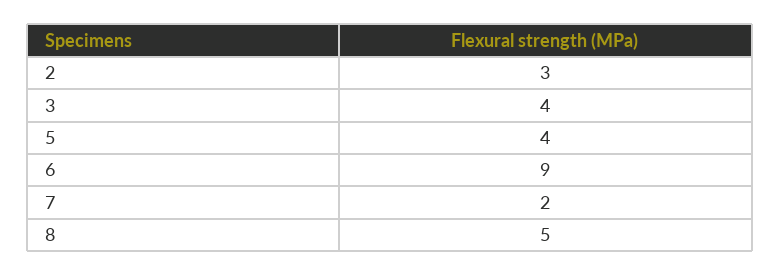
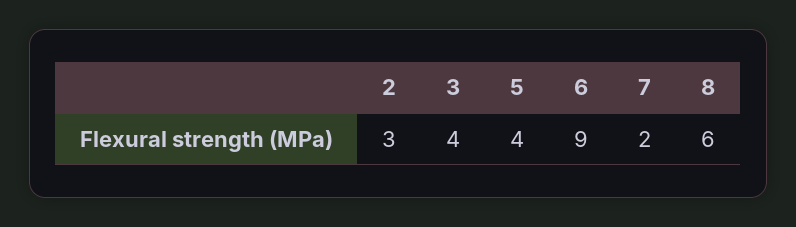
8: 5 -> 6

